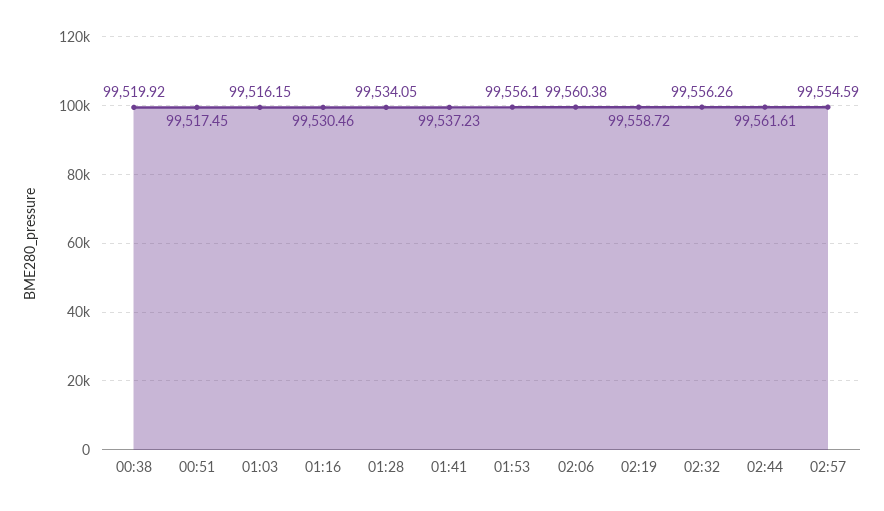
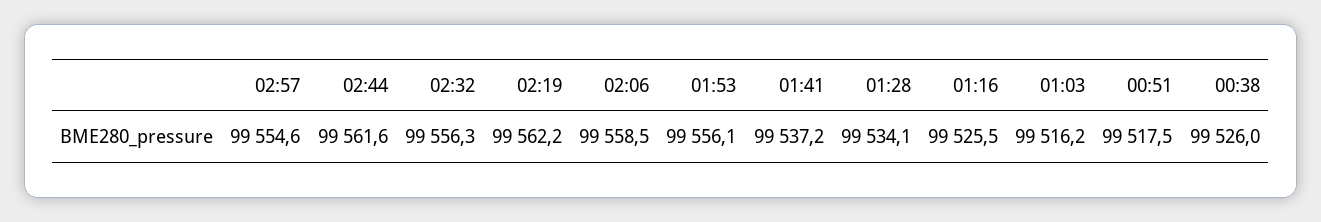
00:38: 99519.92 -> 99526
01:16: 99530.46 -> 99525.5
02:06: 99560.38 -> 99558.5
02:19: 99558.72 -> 99562.2

